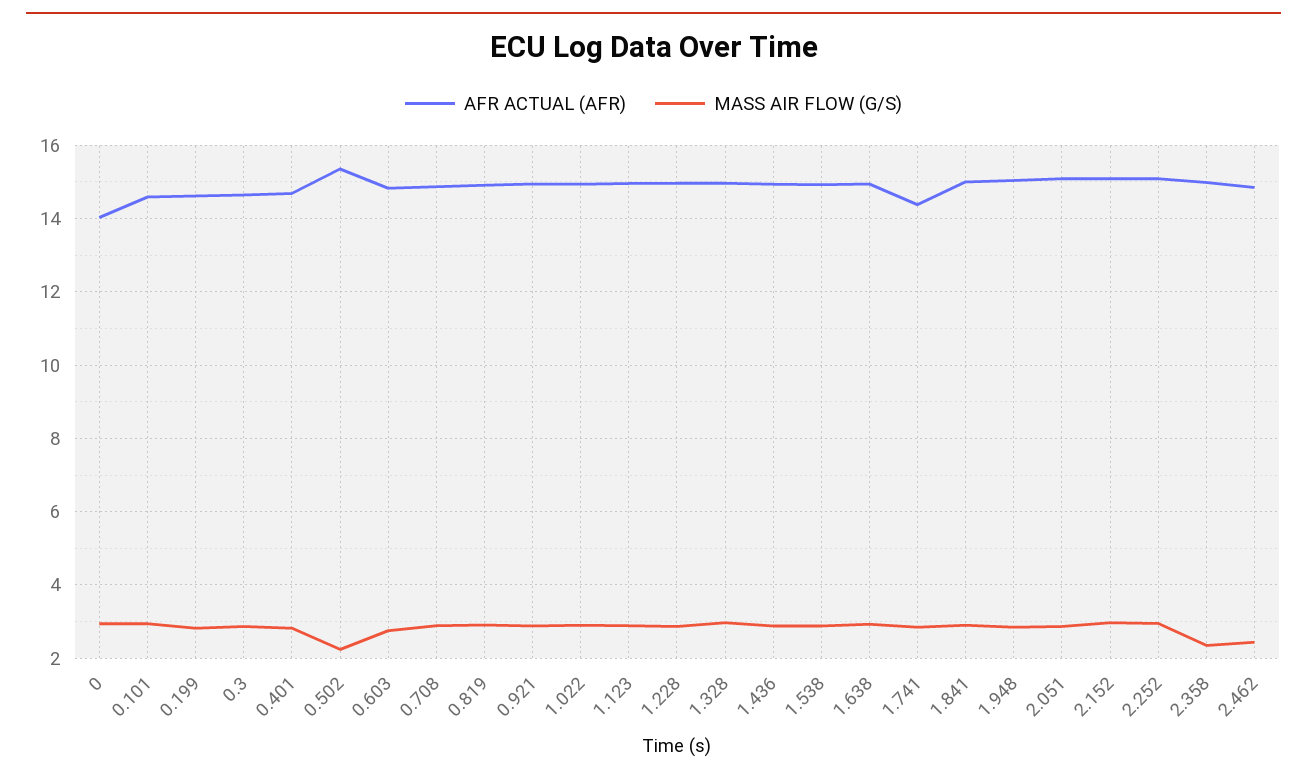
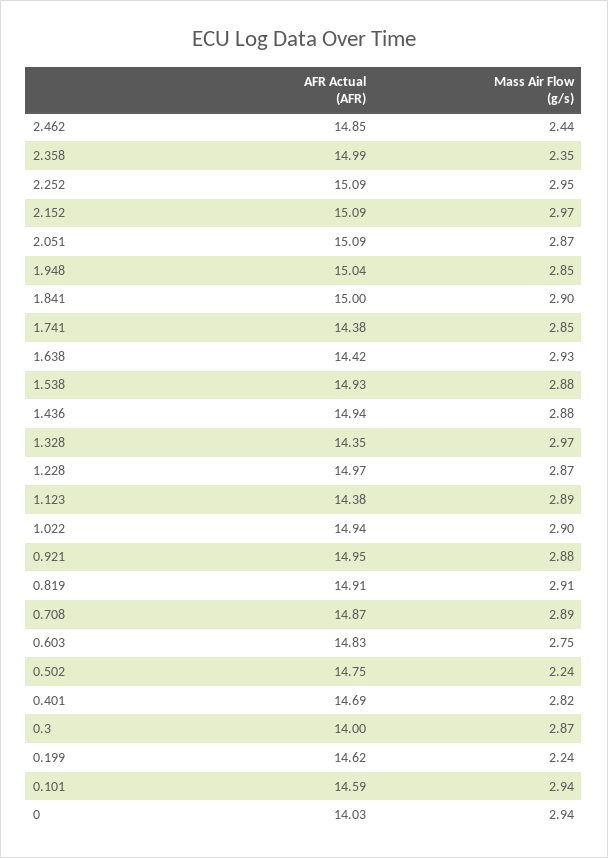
MASS AIR FLOW (G/S), 0.199: 2.8 -> 2.24
AFR ACTUAL (AFR), 0.3: 14.6 -> 14
AFR ACTUAL (AFR), 0.502: 15.4 -> 14.75
AFR ACTUAL (AFR), 1.123: 15 -> 14.38
AFR ACTUAL (AFR), 1.328: 15 -> 14.35
AFR ACTUAL (AFR), 1.638: 15 -> 14.42

